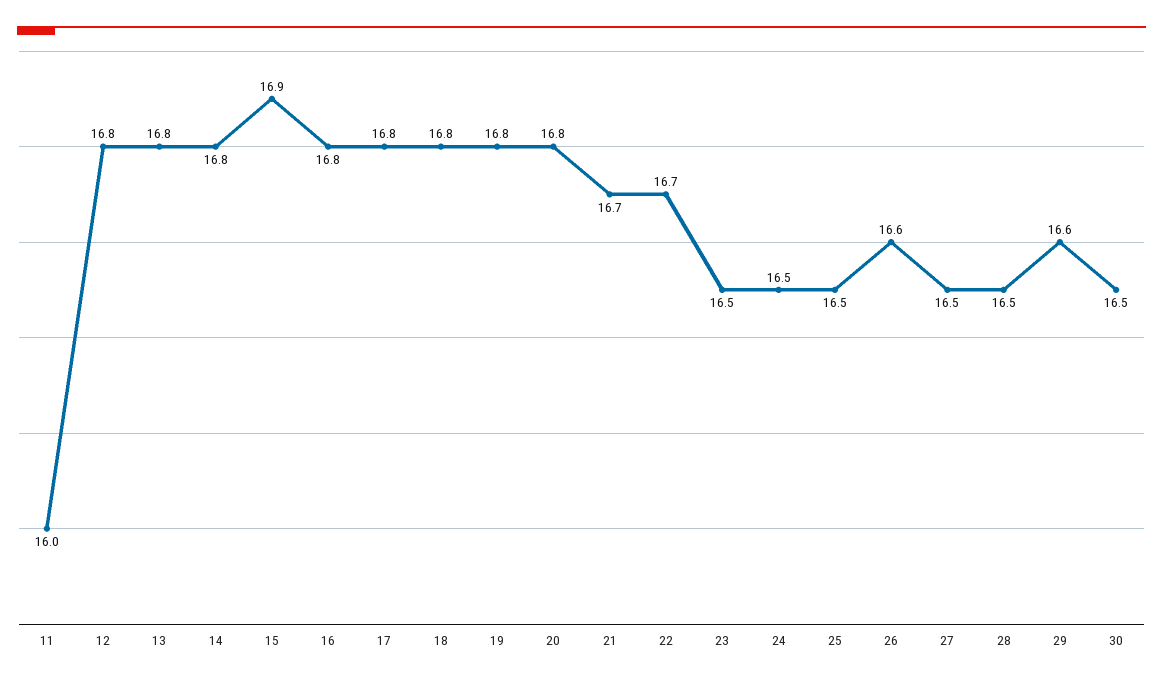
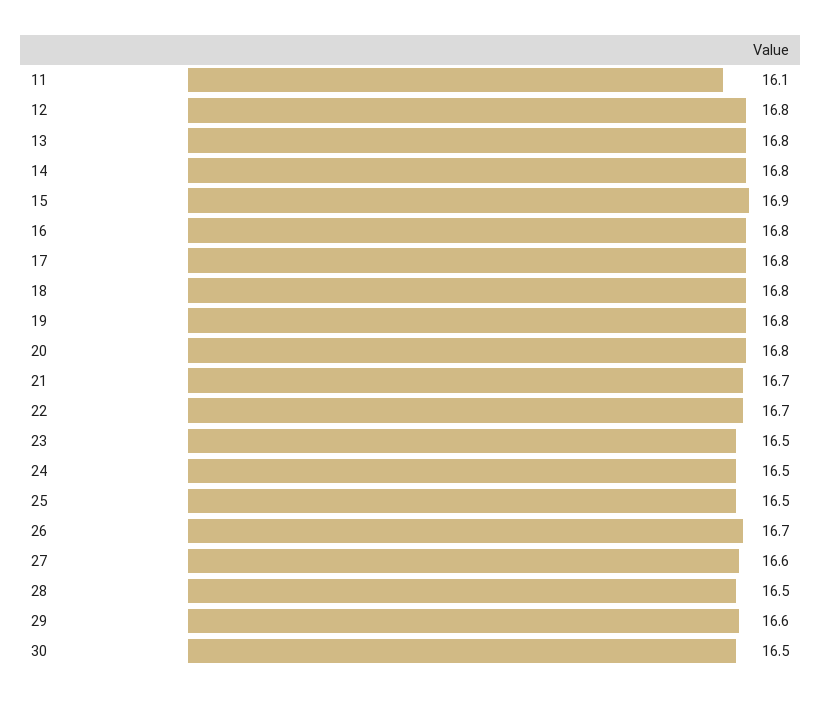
11: 16 -> 16.1
26: 16.6 -> 16.7
27: 16.5 -> 16.6

